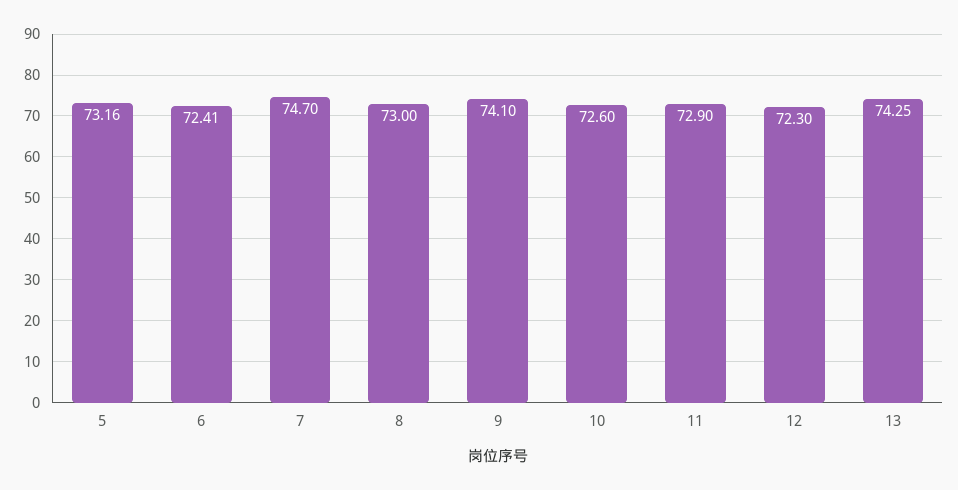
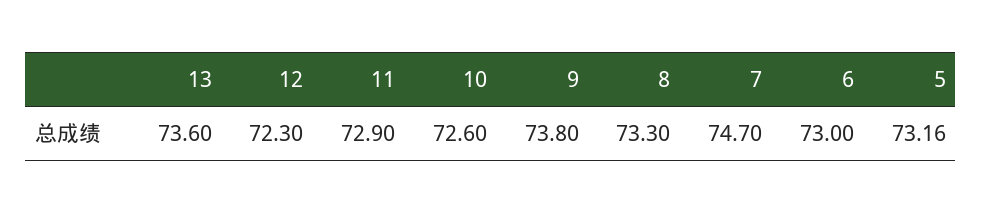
6: 72.41 -> 73
8: 73 -> 73.3
9: 74.1 -> 73.8
13: 74.25 -> 73.6

